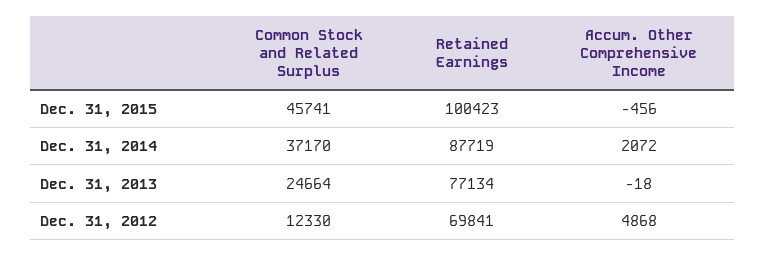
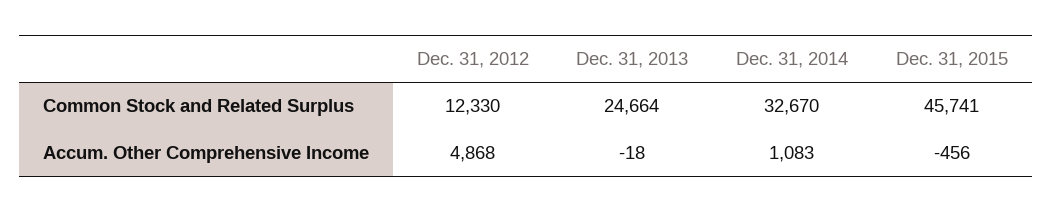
Retained Earnings, Dec. 31, 2015: 100423 -> none
Common Stock and Related Surplus, Dec. 31, 2014: 37170 -> 32670
Retained Earnings, Dec. 31, 2014: 87719 -> none
Accum. Other Comprehensive Income, Dec. 31, 2014: 2072 -> 1083
Retained Earnings, Dec. 31, 2013: 77134 -> none
Retained Earnings, Dec. 31, 2012: 69841 -> none

